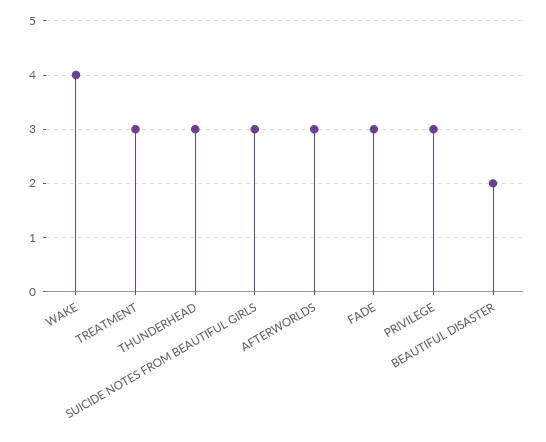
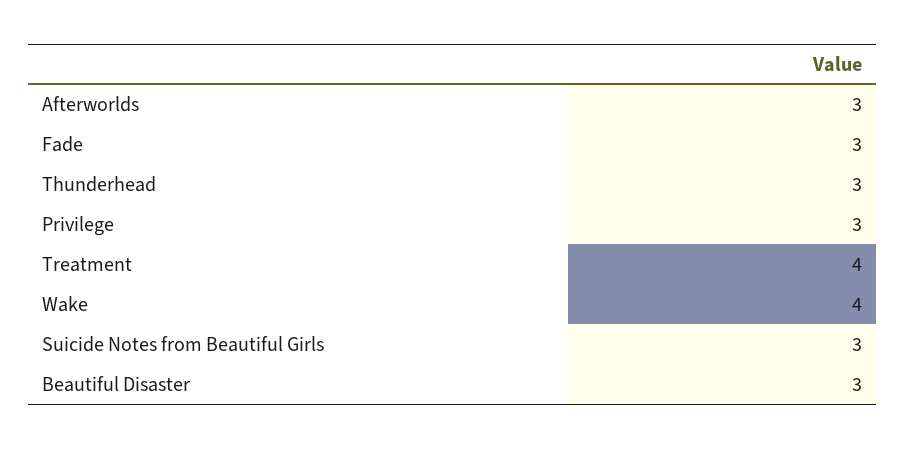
TREATMENT: 3 -> 4
BEAUTIFUL DISASTER: 2 -> 3

